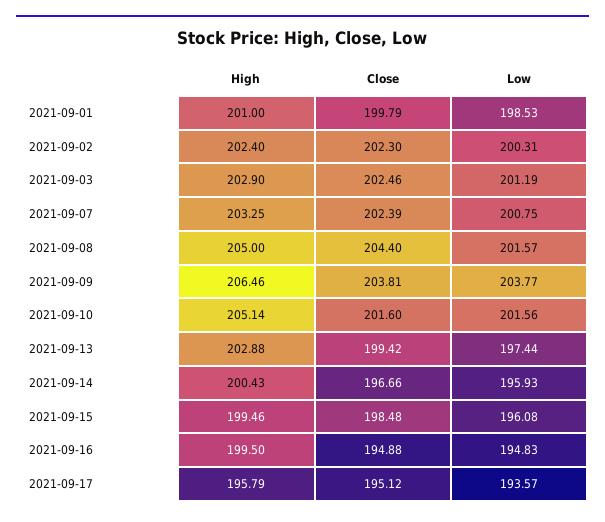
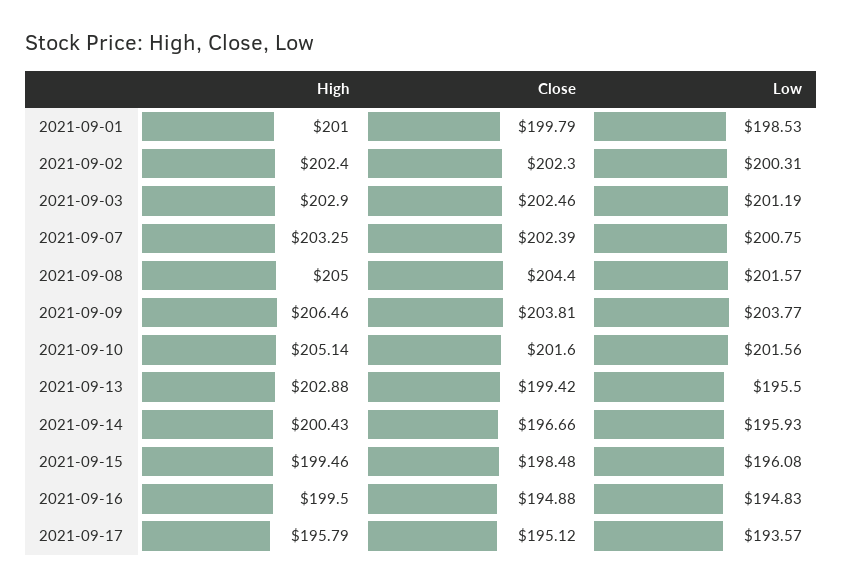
Low, 2021-09-13: 197.44 -> 195.5

